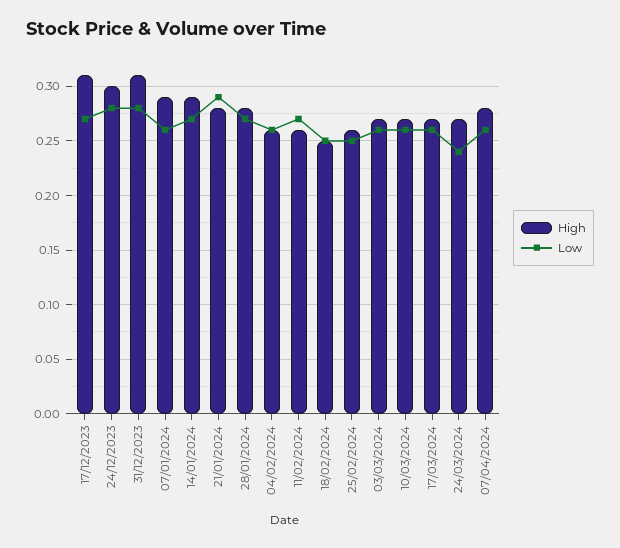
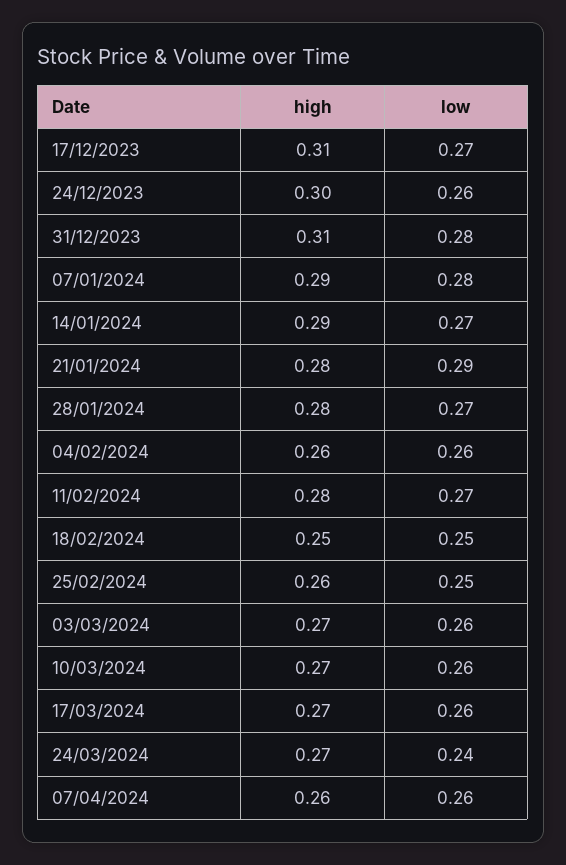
Low, 24/12/2023: 0.28 -> 0.26
Low, 07/01/2024: 0.26 -> 0.28
High, 11/02/2024: 0.26 -> 0.28
High, 07/04/2024: 0.28 -> 0.26

